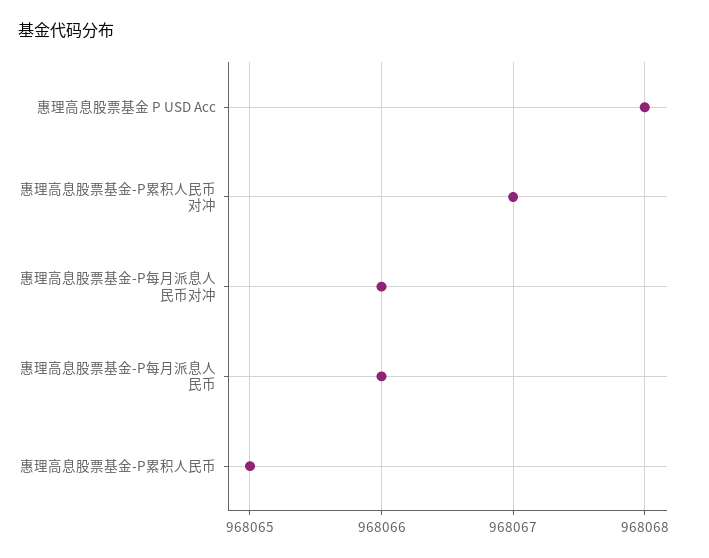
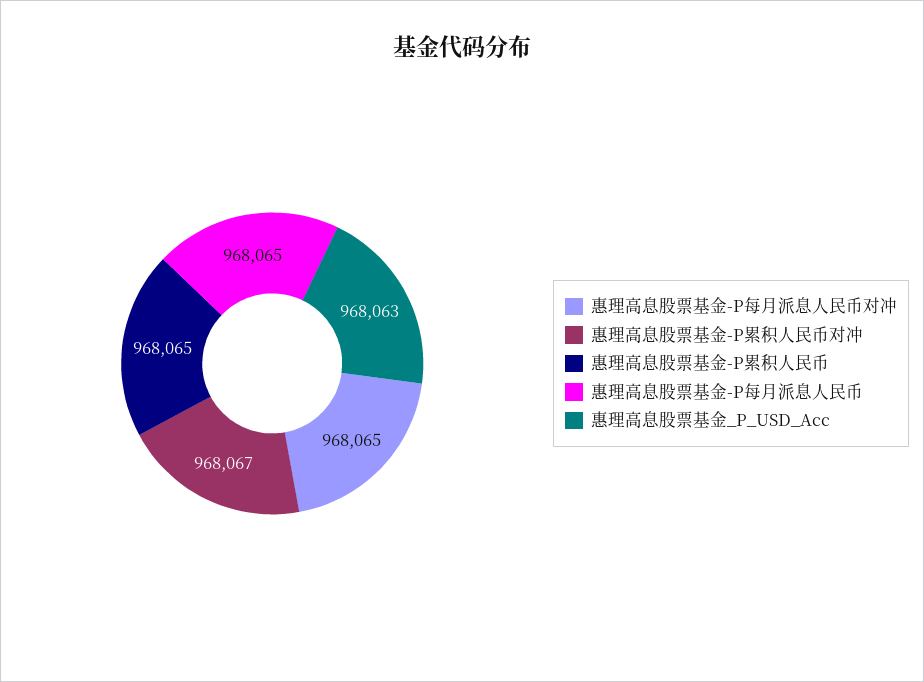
惠理高息股票基金 P USD Acc: 968068 -> 968063
惠理高息股票基金-P每月派息人民币对冲: 968066 -> 968065
惠理高息股票基金-P每月派息人民币: 968066 -> 968065

